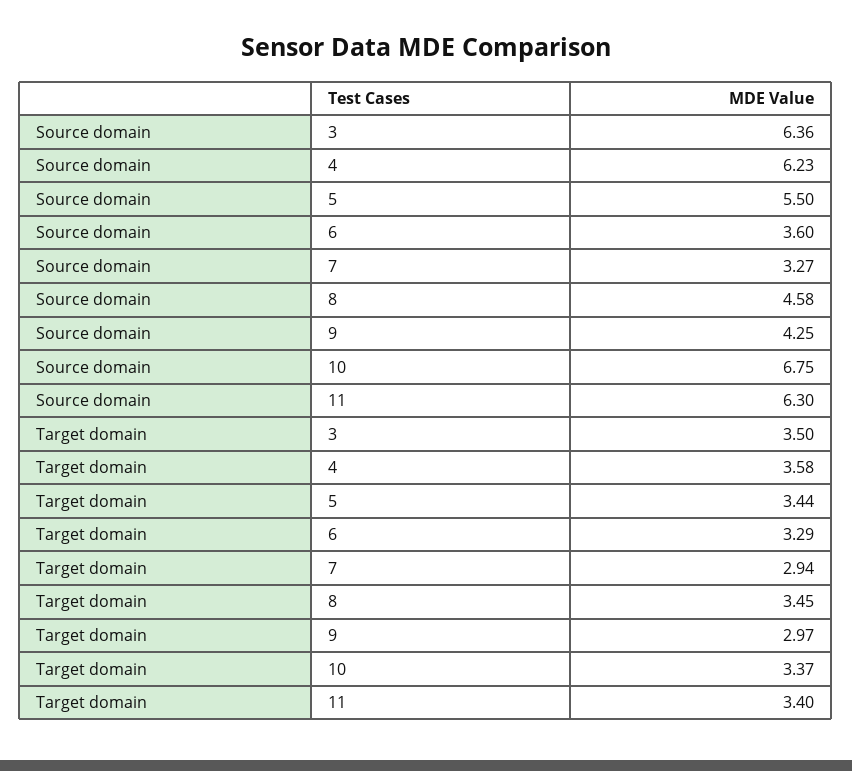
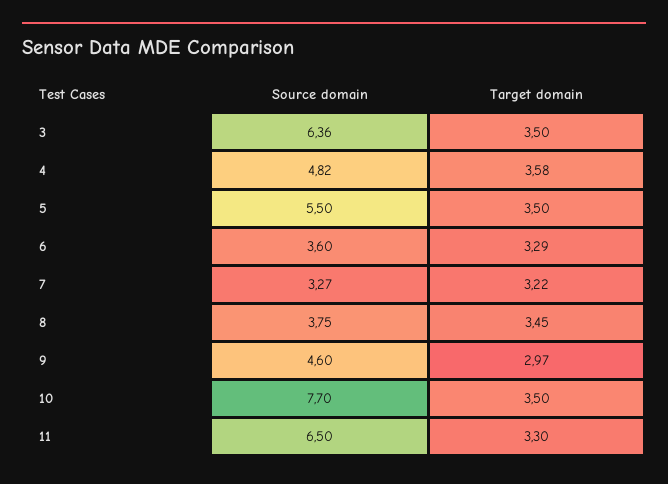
Source domain, 4: 6.23 -> 4.82
Source domain, 8: 4.58 -> 3.75
Source domain, 9: 4.25 -> 4.6
Source domain, 10: 6.75 -> 7.7
Source domain, 11: 6.3 -> 6.5
Target domain, 5: 3.44 -> 3.5
Target domain, 7: 2.94 -> 3.22
Target domain, 10: 3.37 -> 3.5
Target domain, 11: 3.4 -> 3.3

